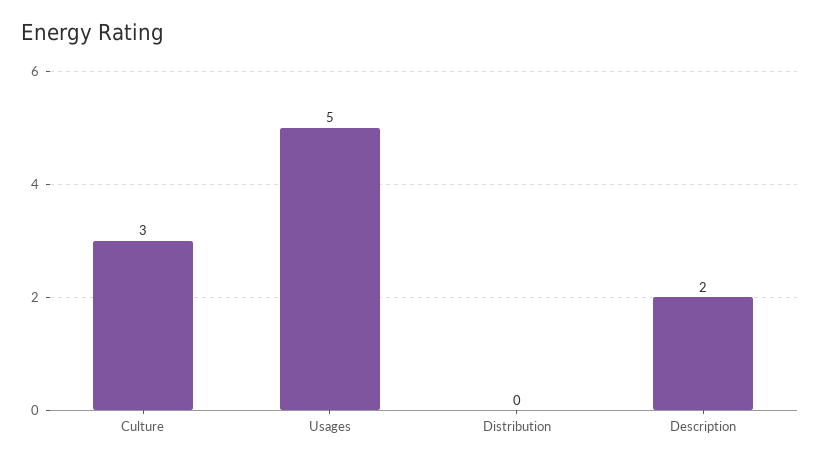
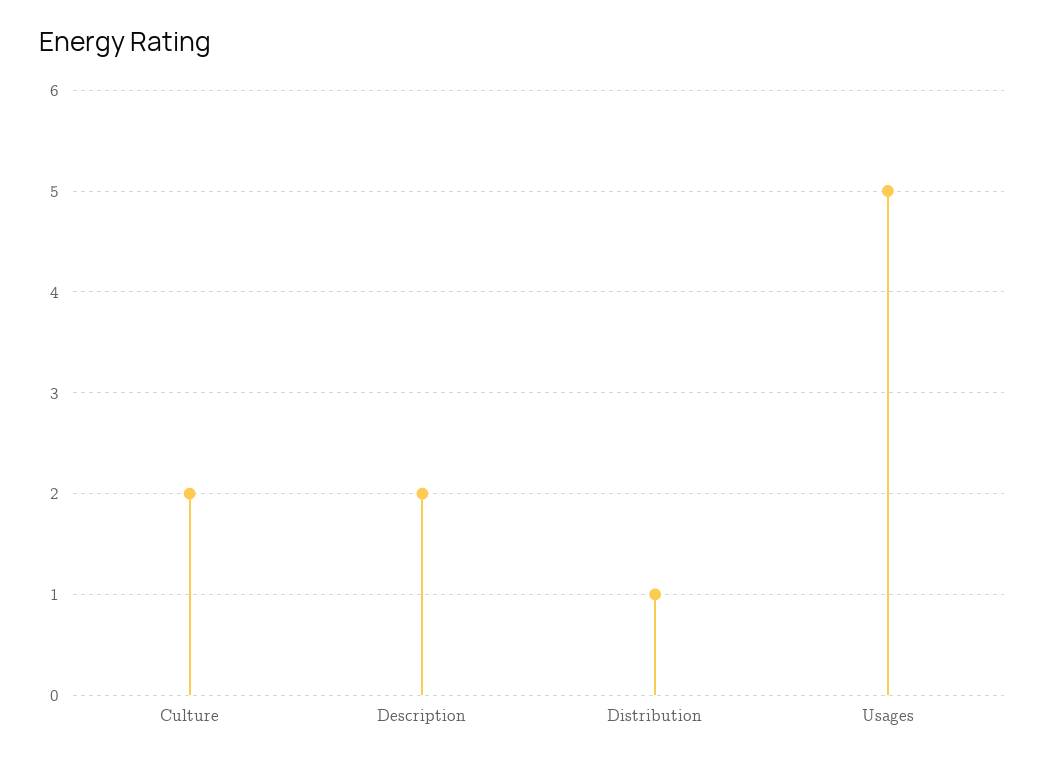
Culture: 3 -> 2
Distribution: 0 -> 1

